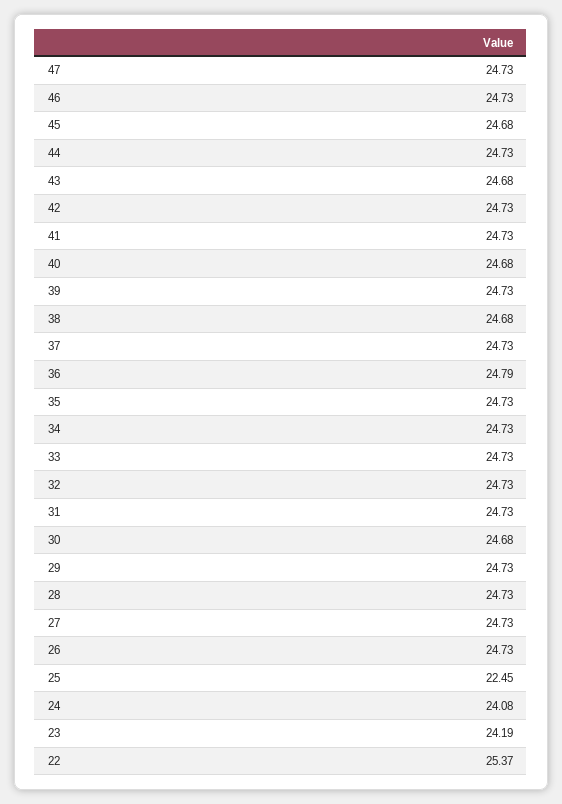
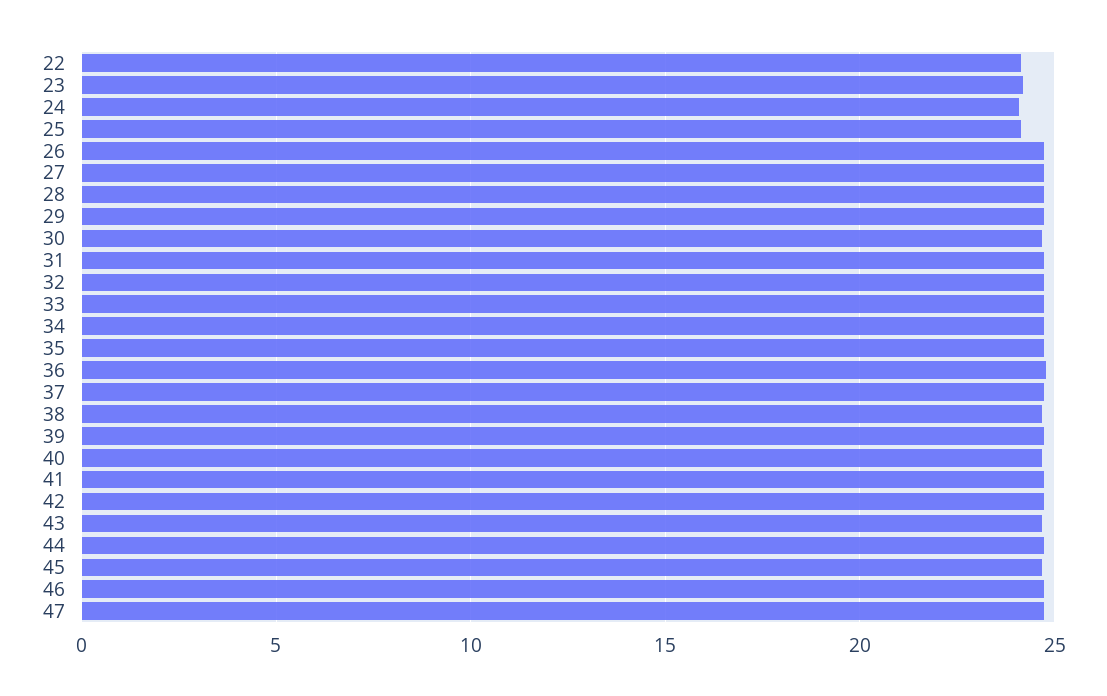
25: 22.45 -> 24
22: 25.37 -> 24

